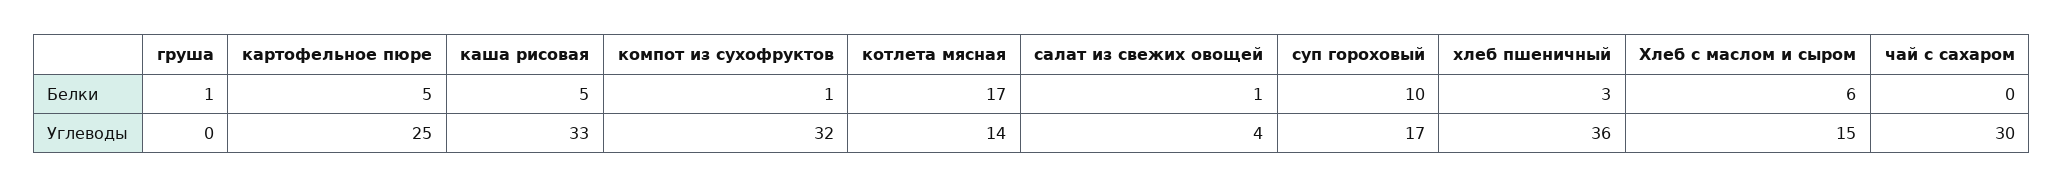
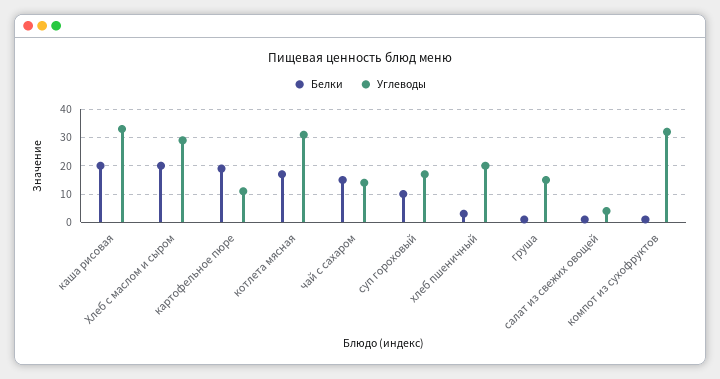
Белки, картофельное пюре: 5 -> 20
Белки, каша рисовая: 5 -> 20
Белки, Хлеб с маслом и сыром: 6 -> 20
Белки, чай с сахаром: 0 -> 15
Углеводы, груша: 0 -> 15
Углеводы, картофельное пюре: 25 -> 10
Углеводы, котлета мясная: 14 -> 30
Углеводы, хлеб пшеничный: 36 -> 20
Углеводы, Хлеб с маслом и сыром: 15 -> 30
Углеводы, чай с сахаром: 30 -> 15

